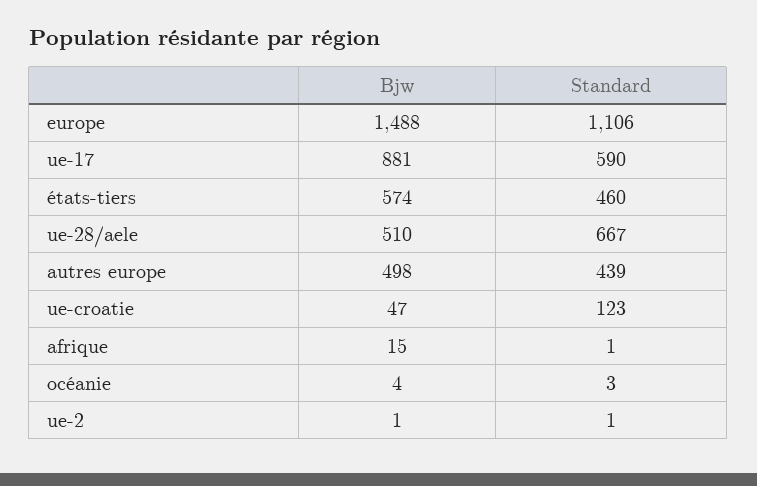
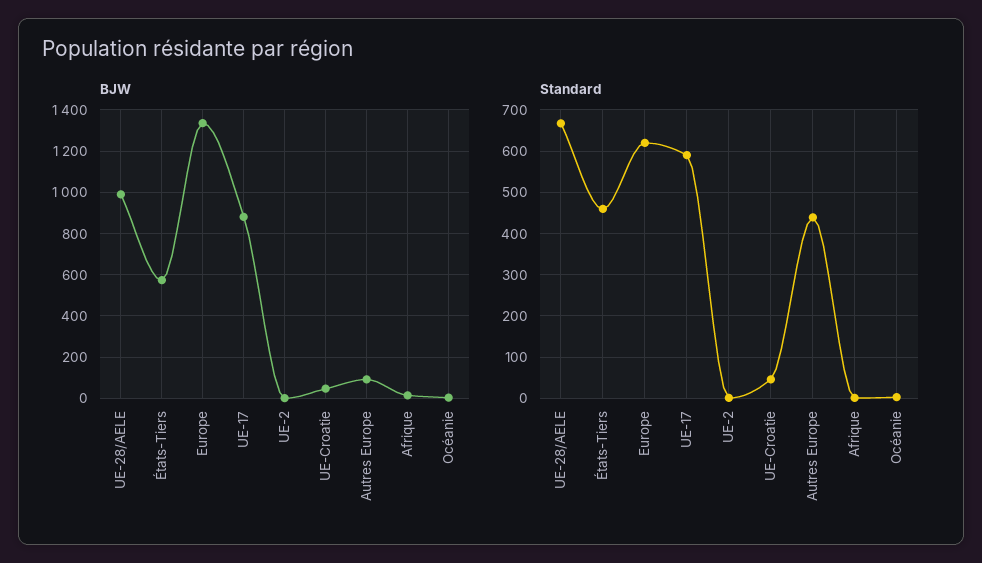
Bjw, europe: 1488 -> 1350
Standard, europe: 1106 -> 620
Bjw, ue-28/aele: 510 -> 1000
Bjw, autres europe: 498 -> 100
Standard, ue-croatie: 123 -> 40

